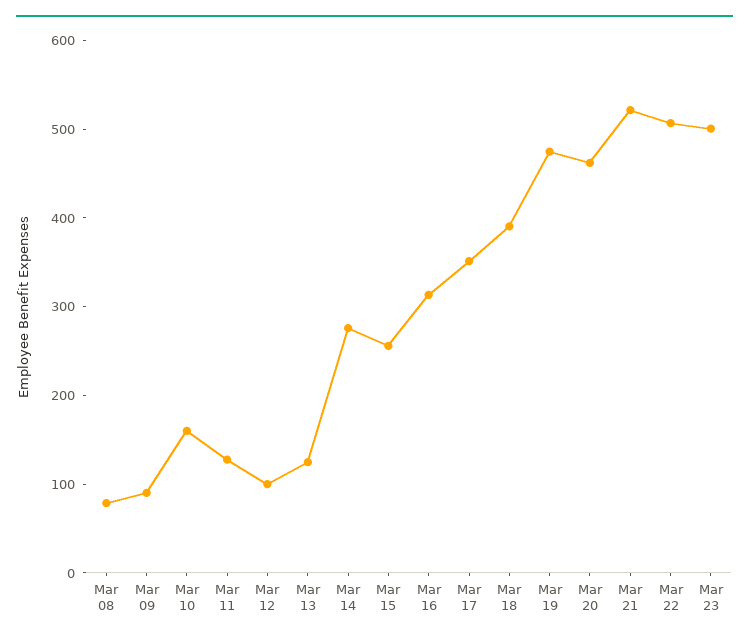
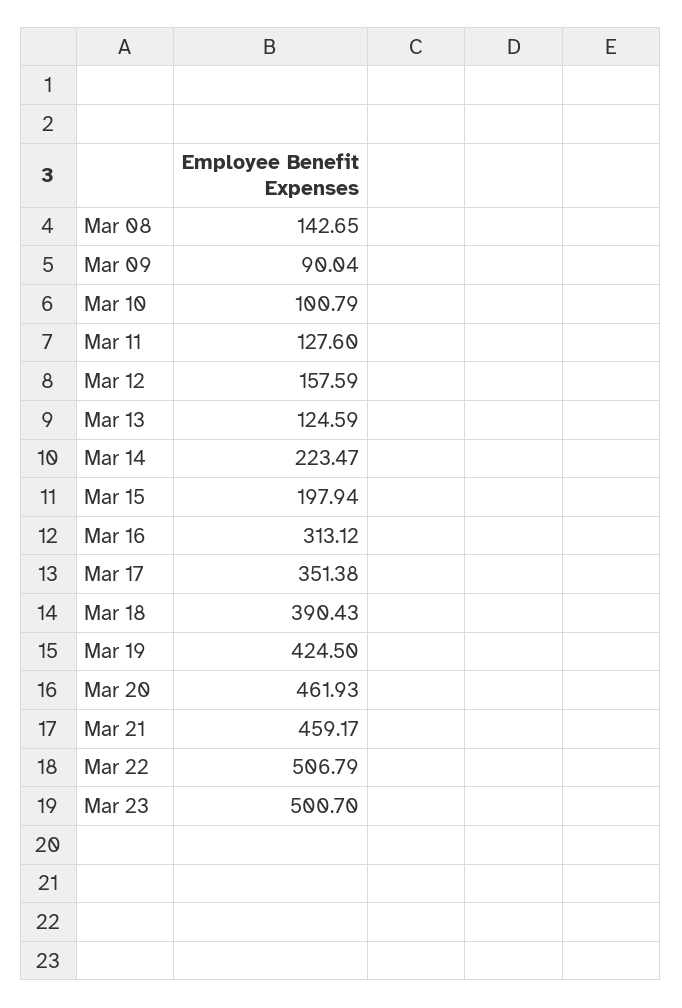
Mar 08: 80 -> 142.65
Mar 10: 160 -> 100.79
Mar 12: 100 -> 157.59
Mar 14: 280 -> 223.47
Mar 15: 260 -> 197.94
Mar 19: 480 -> 424.5
Mar 21: 520 -> 459.17

